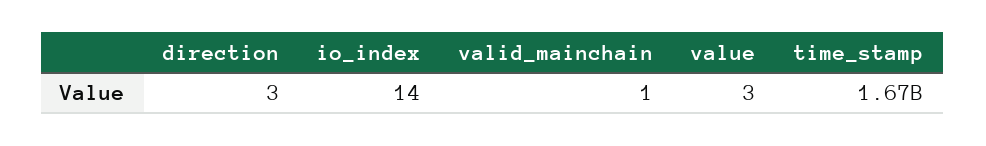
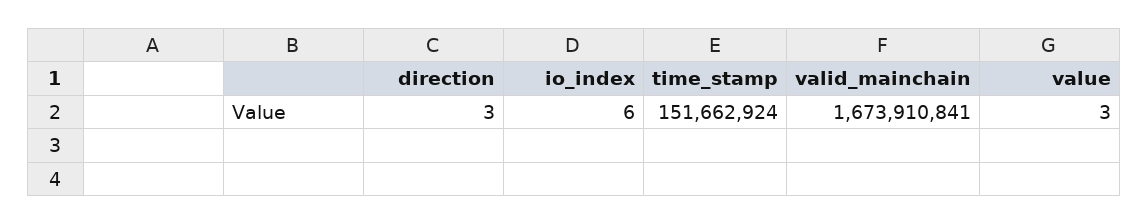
io_index: 14 -> 6
valid_mainchain: 1 -> 1673910841
time_stamp: 1670000000 -> 151662924

